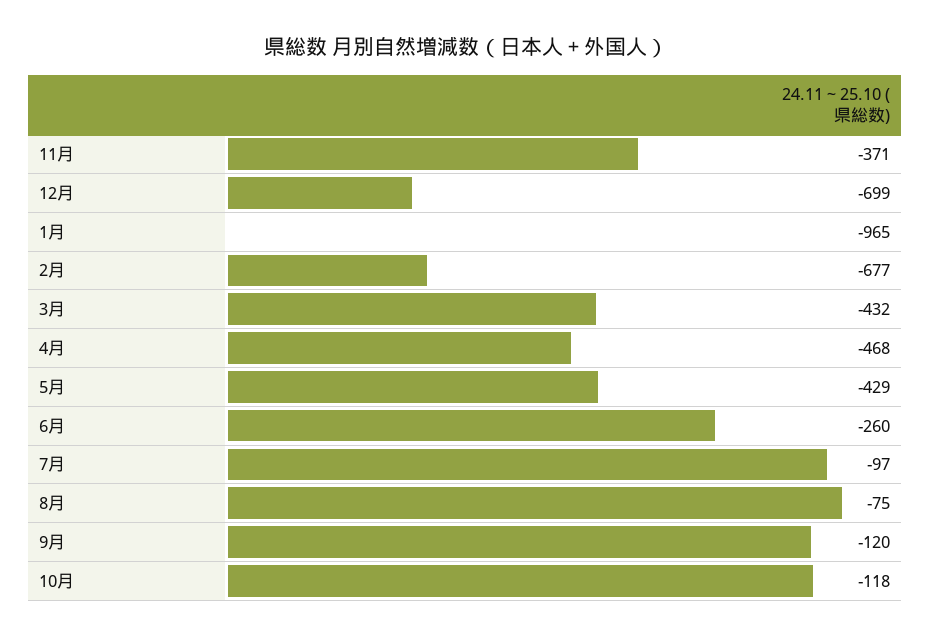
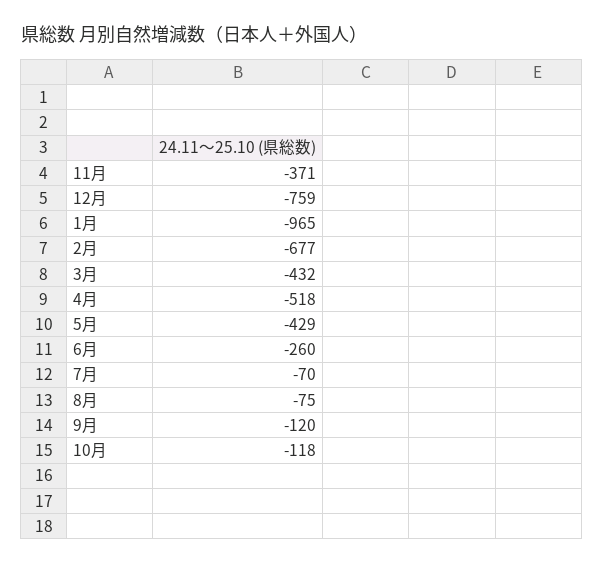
12月: -699 -> -759
4月: -468 -> -518
7月: -97 -> -70

